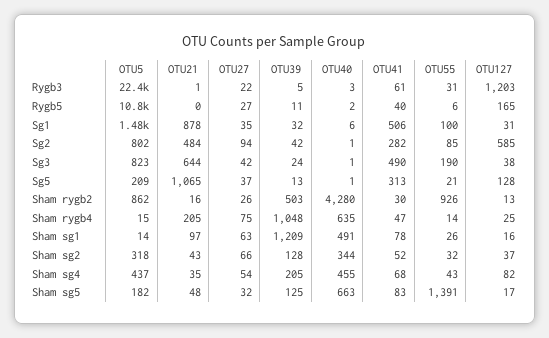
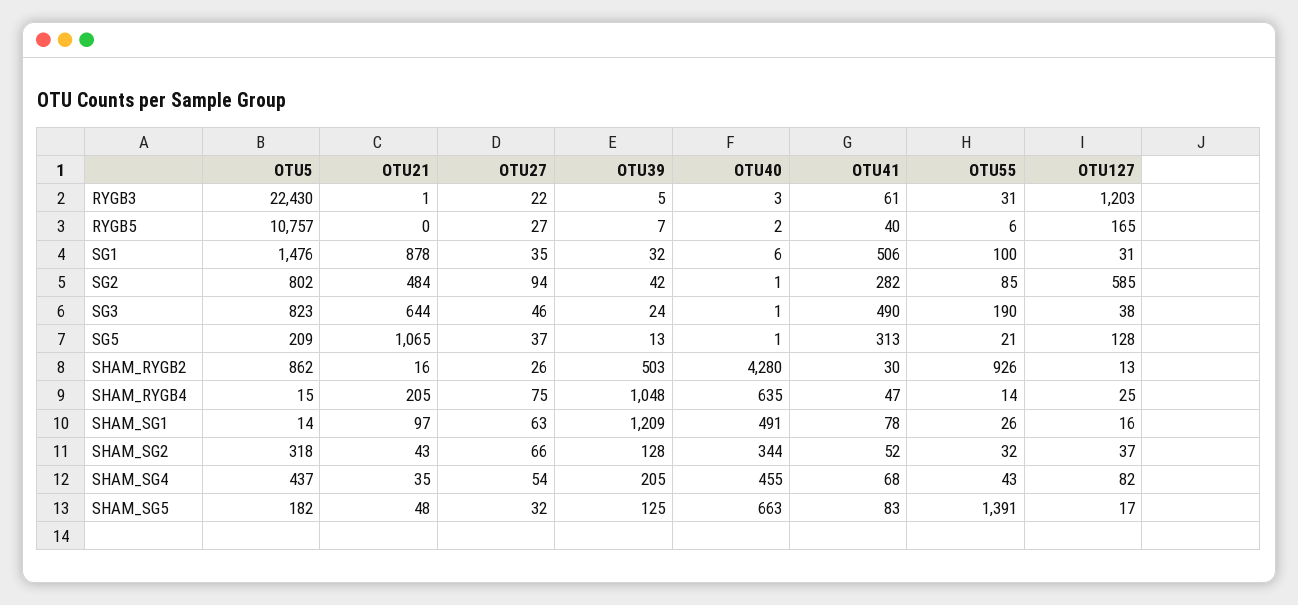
OTU39, Rygb5: 11 -> 7
OTU27, Sg3: 42 -> 46

